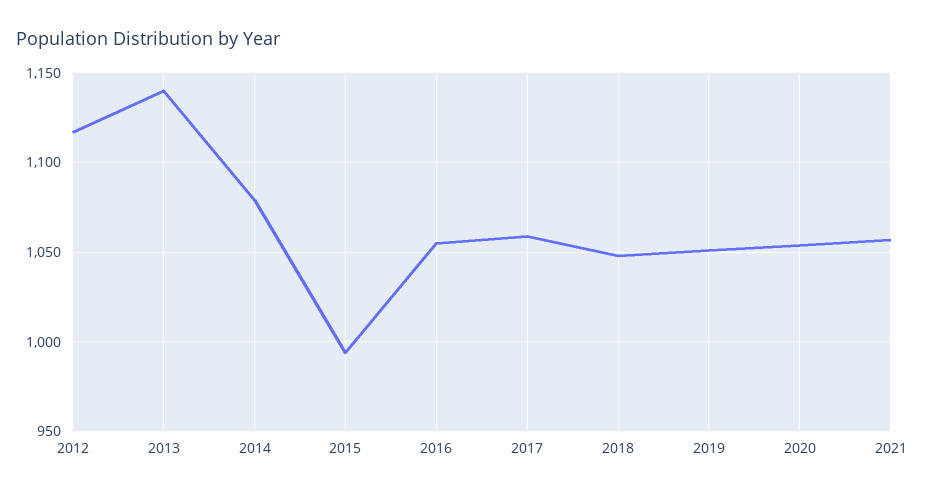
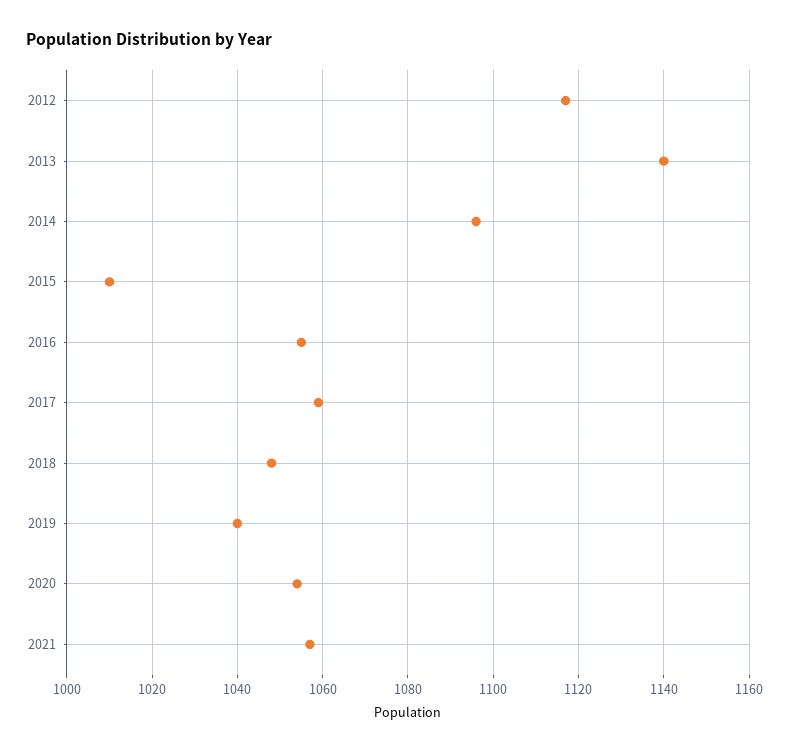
2014: 1080 -> 1095
2015: 995 -> 1010
2019: 1050 -> 1040

